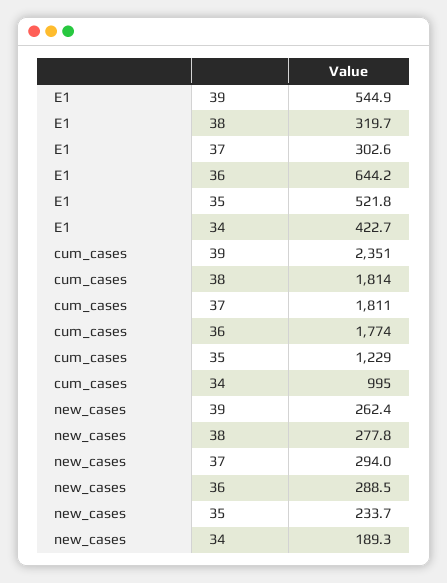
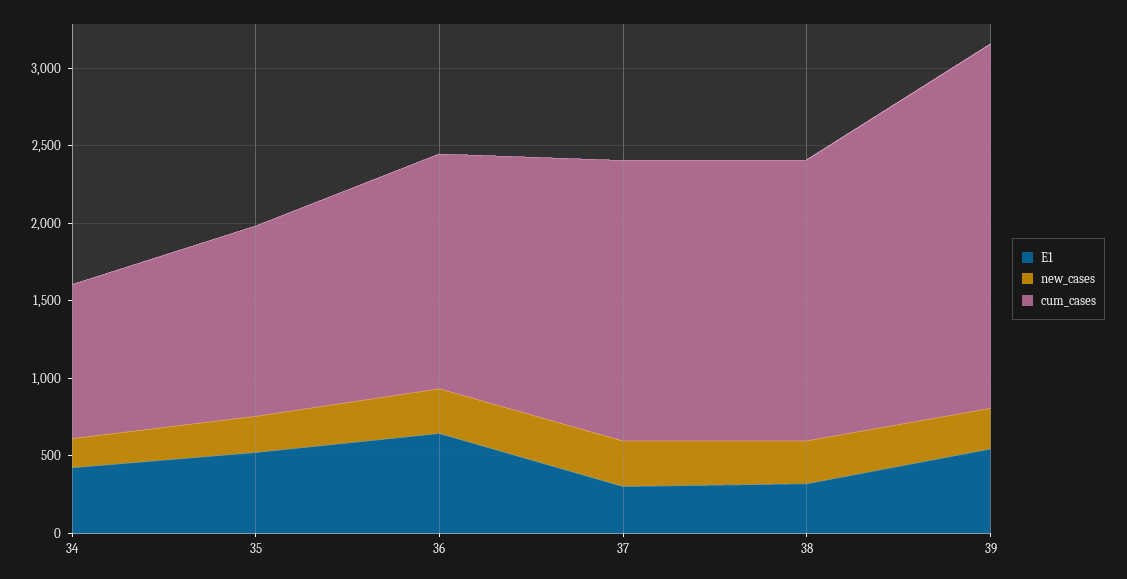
cum_cases, 36: 1774 -> 1500

